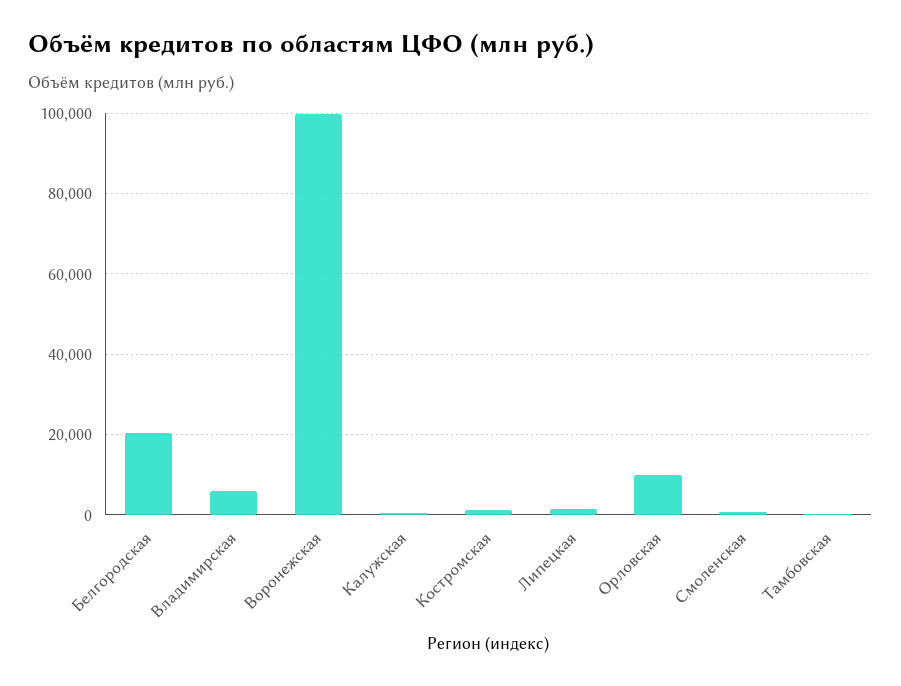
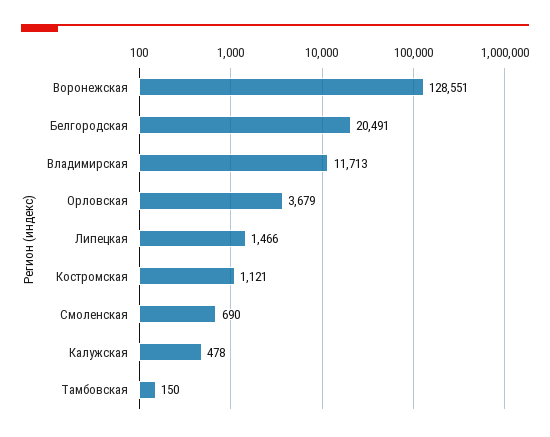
Владимирская: 6000 -> 11713
Воронежская: 100000 -> 128551
Орловская: 10000 -> 3679

